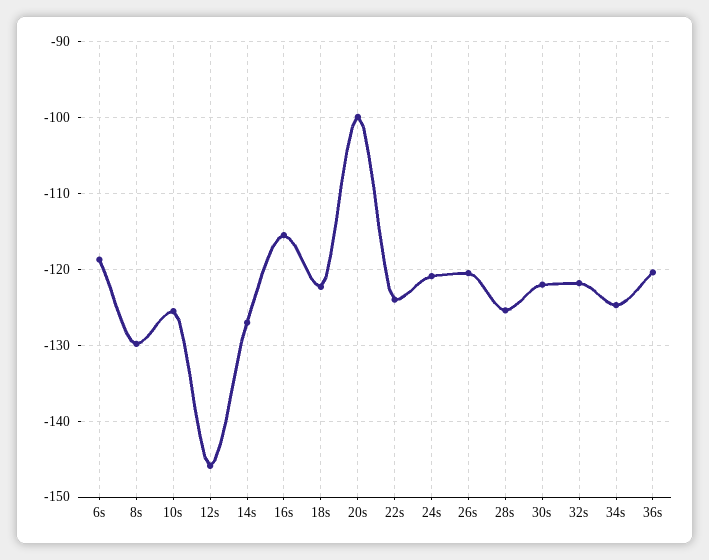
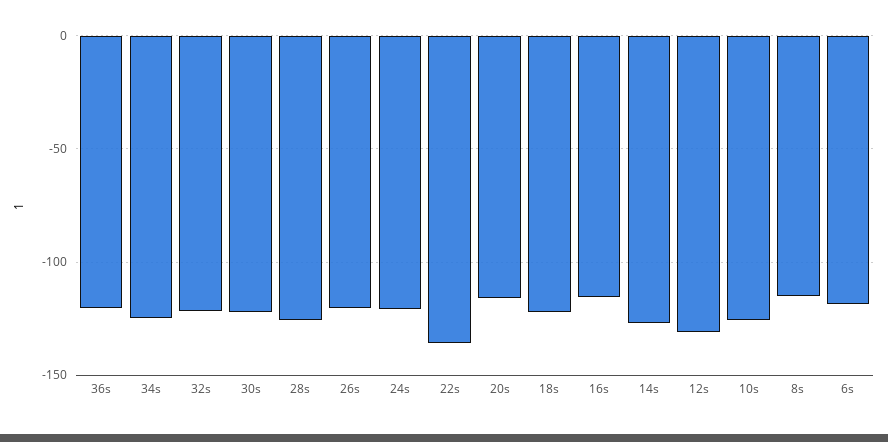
8s: -130 -> -115
12s: -146 -> -130
20s: -100 -> -115
22s: -124 -> -135

